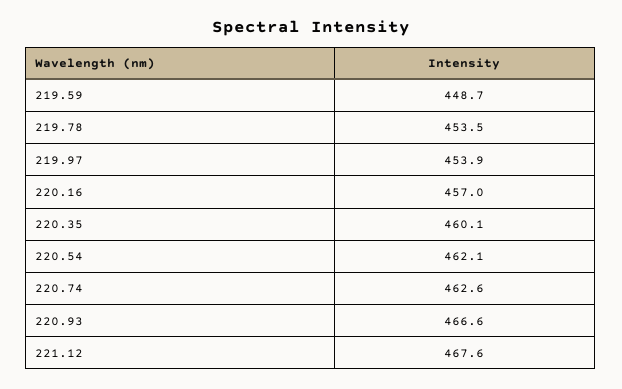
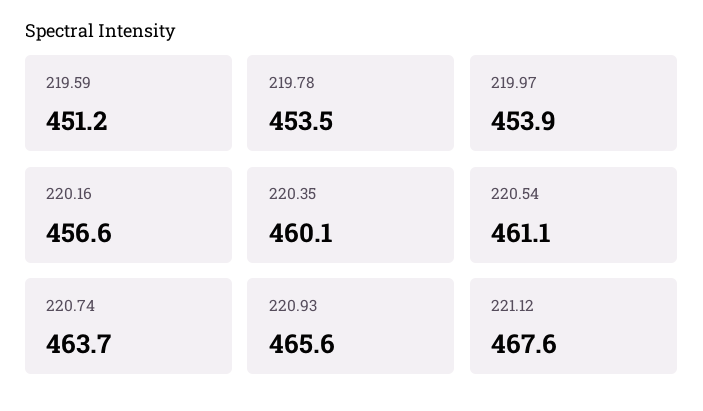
219.59: 448.7 -> 451.2
220.16: 457 -> 456.6
220.54: 462.1 -> 461.1
220.74: 462.6 -> 463.7
220.93: 466.6 -> 465.6

